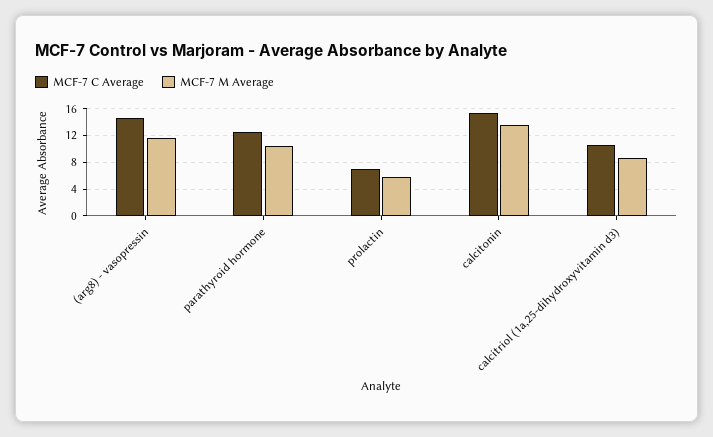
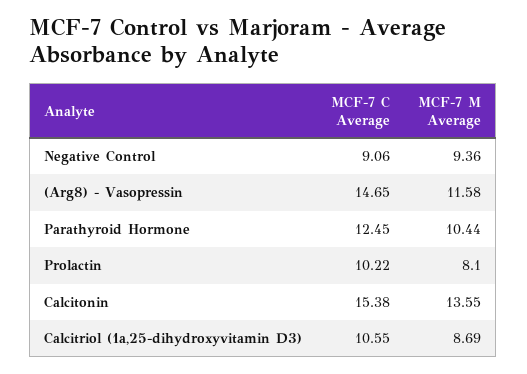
MCF-7 C Average, prolactin: 7 -> 10.22
MCF-7 M Average, prolactin: 6 -> 8.1
MCF-7 C Average, Negative Control: none -> 9.06
MCF-7 M Average, Negative Control: none -> 9.36

